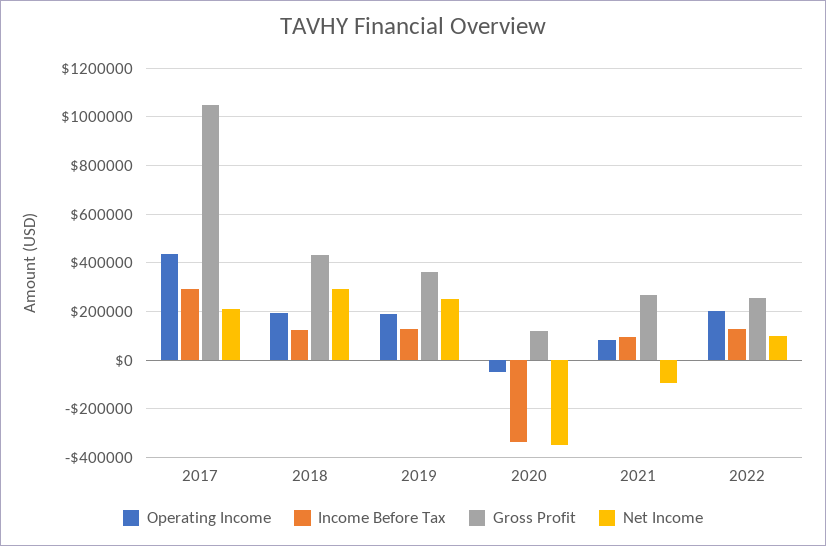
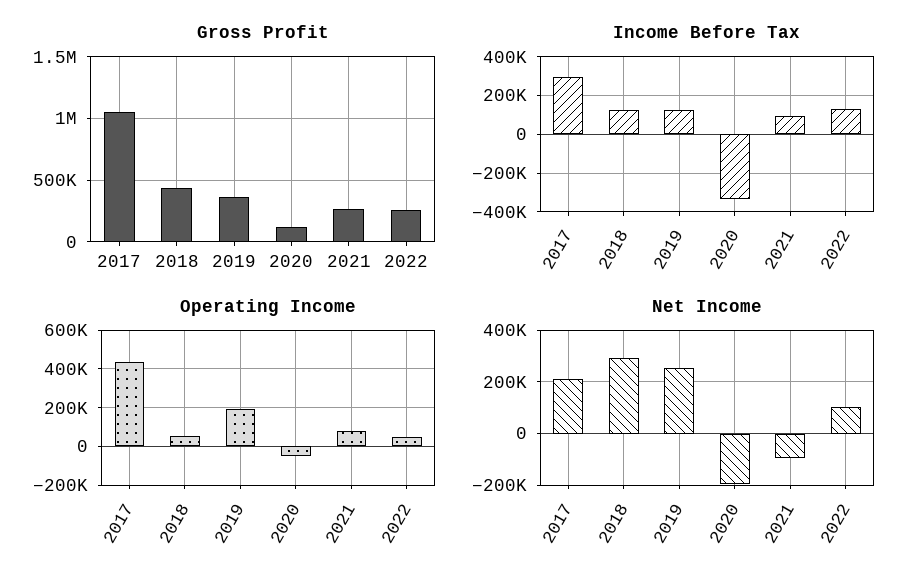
Operating Income, 2018: 200000 -> 50000
Net Income, 2020: -350000 -> -200000
Operating Income, 2022: 200000 -> 50000

